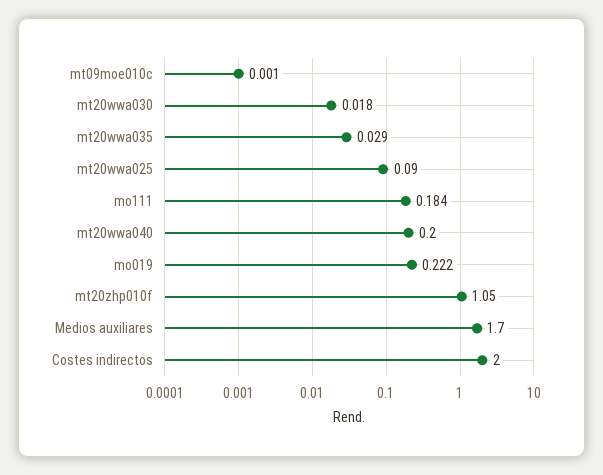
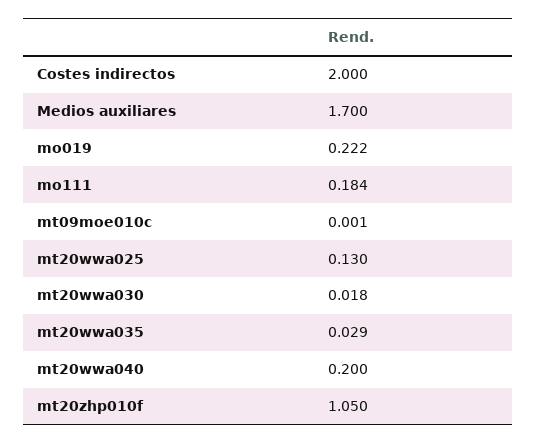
mt20wwa025: 0.09 -> 0.13

